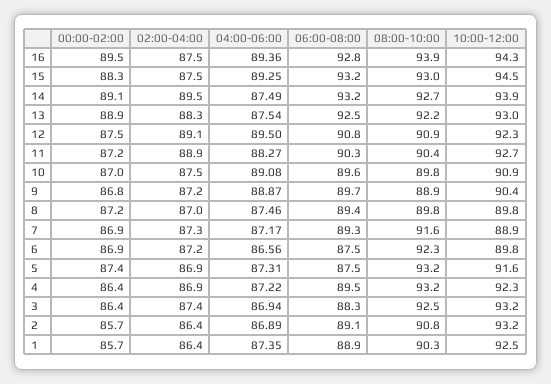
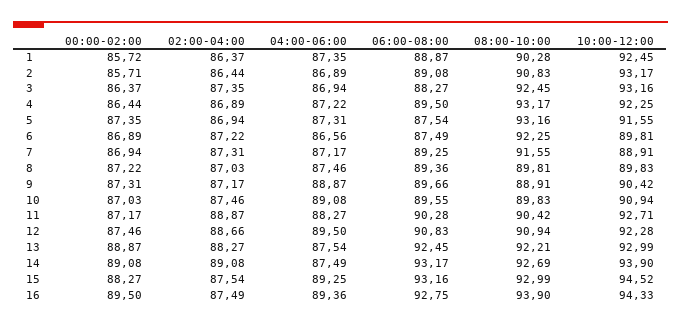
02:00-04:00, 14: 89.5 -> 89.08
02:00-04:00, 12: 89.1 -> 88.66
00:00-02:00, 9: 86.8 -> 87.31

